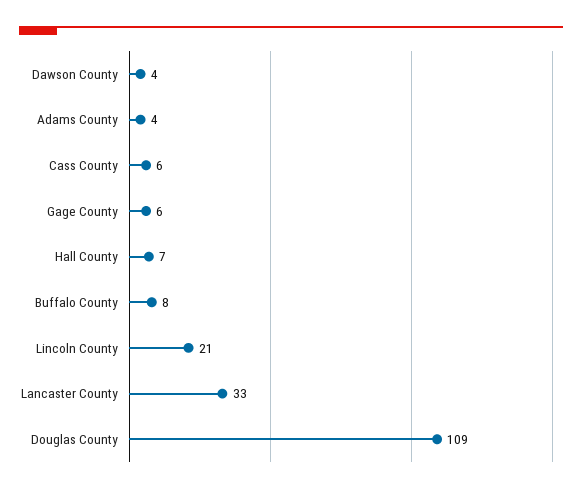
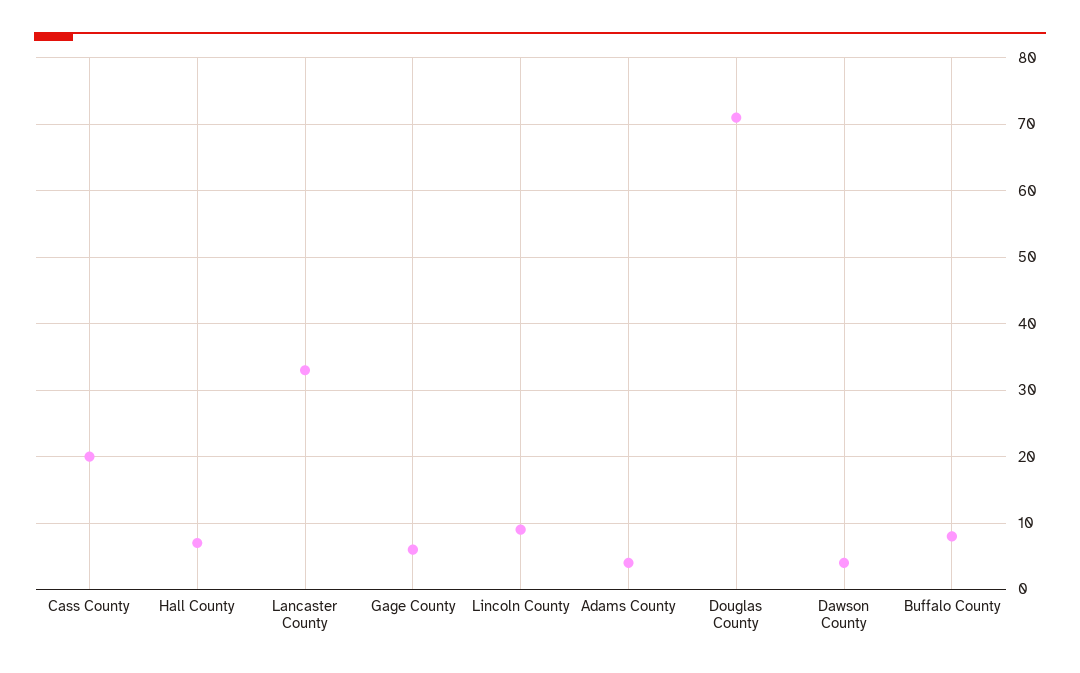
Cass County: 6 -> 20
Lincoln County: 21 -> 9
Douglas County: 109 -> 71

